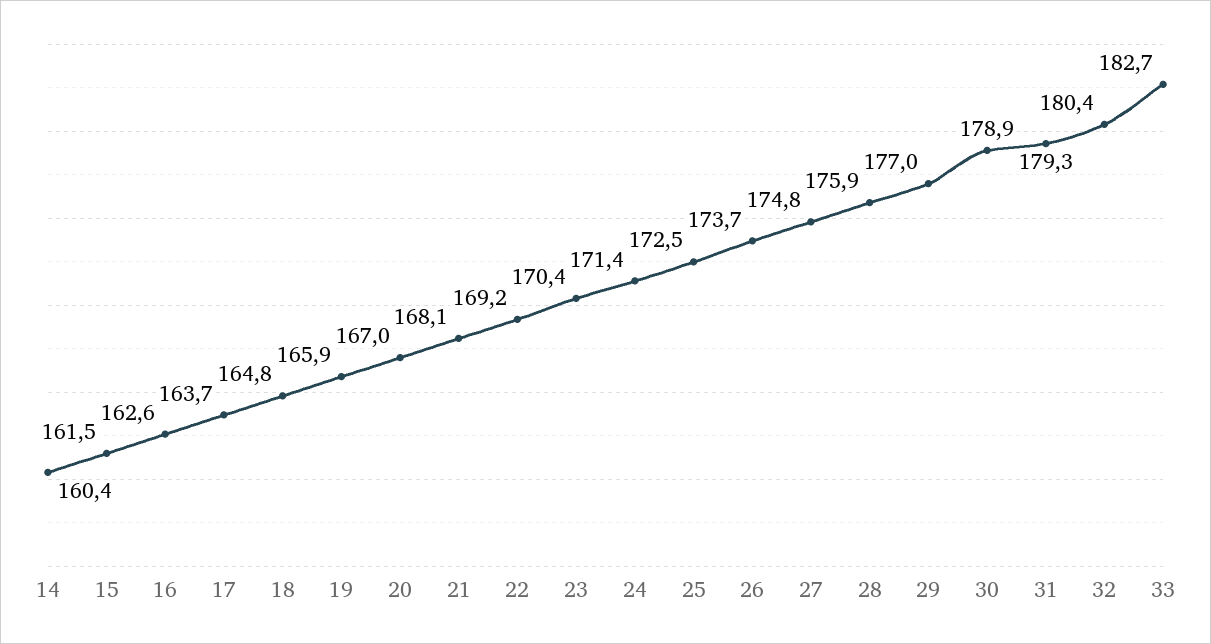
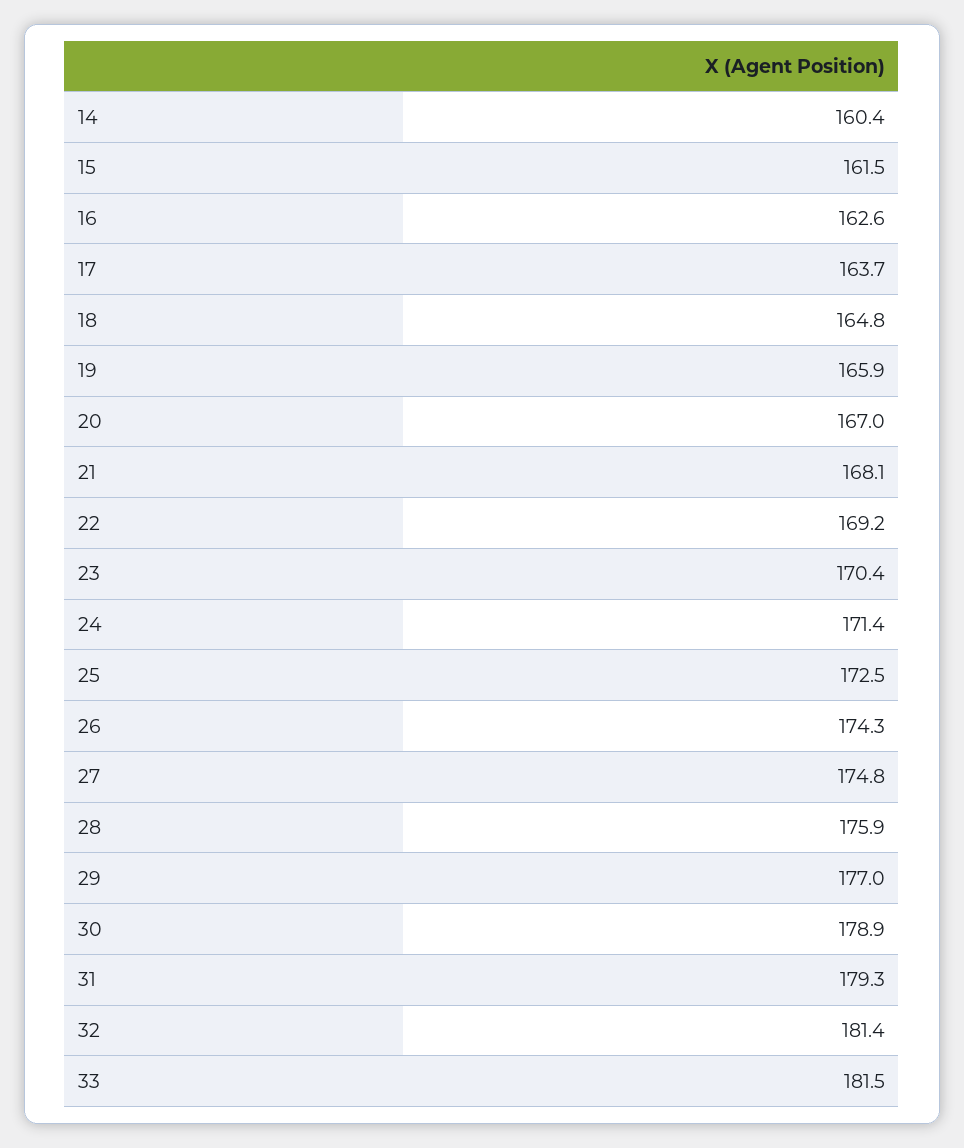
26: 173.7 -> 174.3
32: 180.4 -> 181.4
33: 182.7 -> 181.5

